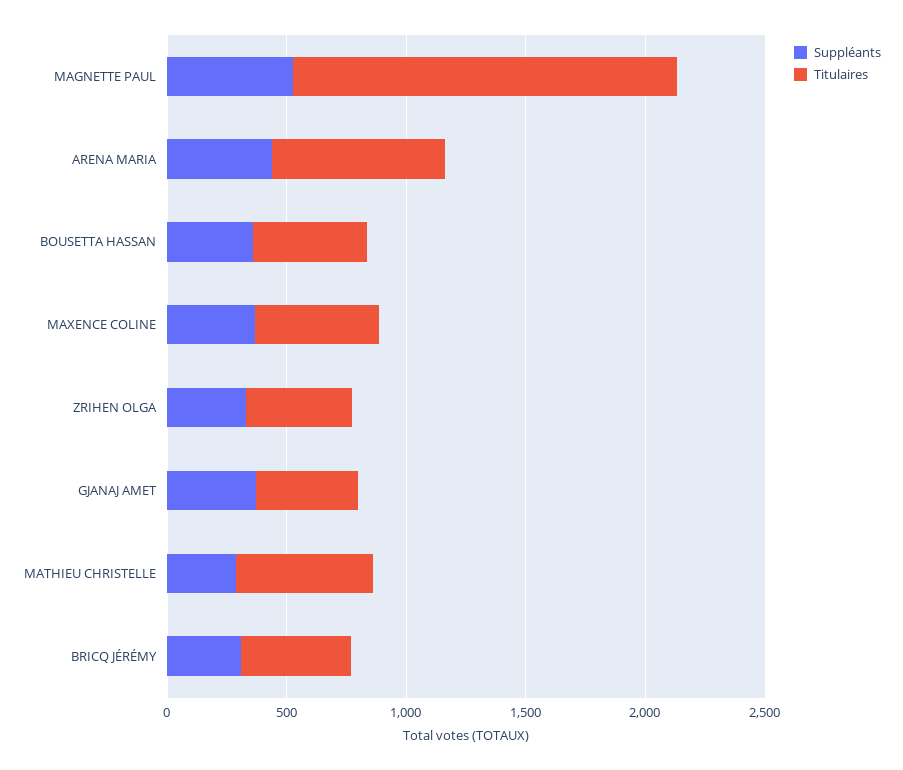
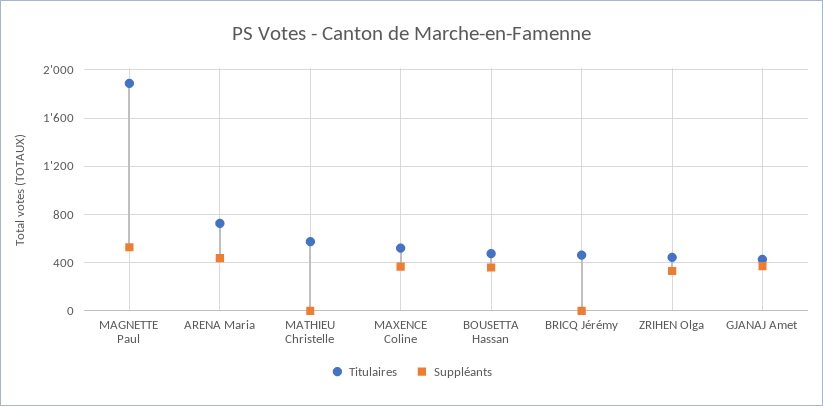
Titulaires, MAGNETTE PAUL: 1600 -> 1900
Suppléants, MATHIEU CHRISTELLE: 300 -> 0
Suppléants, BRICQ JÉRÉMY: 300 -> 0

